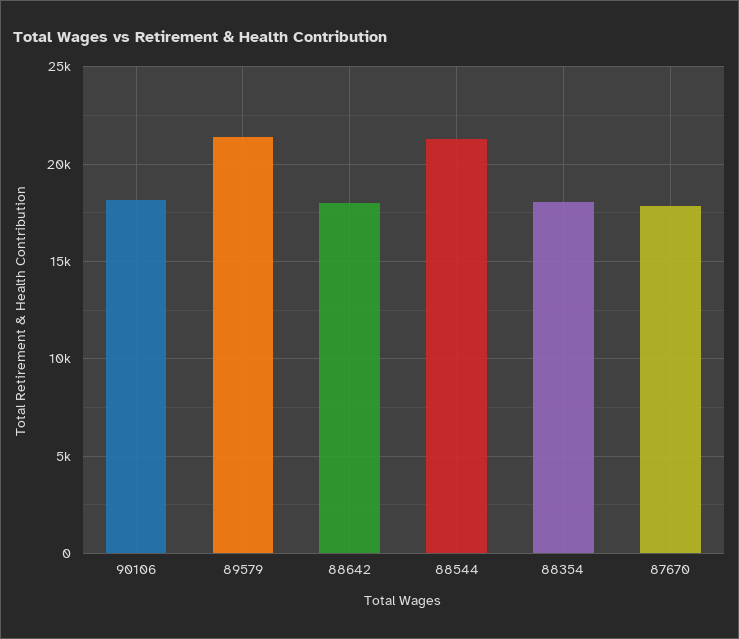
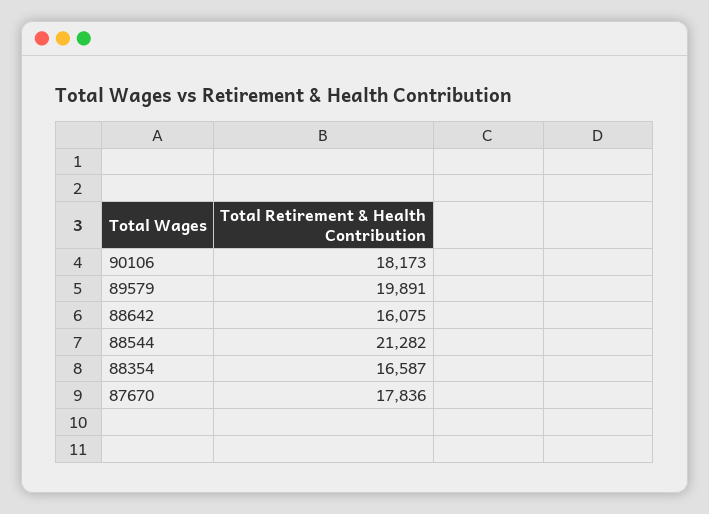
89579: 21500 -> 19891
88642: 18000 -> 16075
88354: 18000 -> 16587

